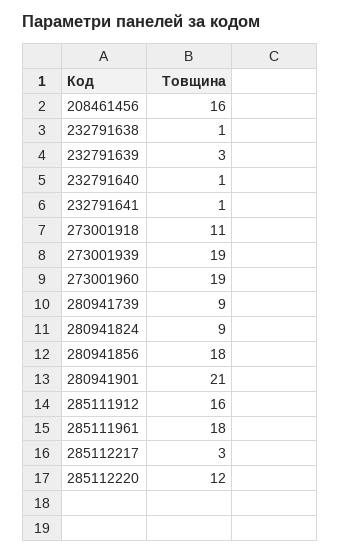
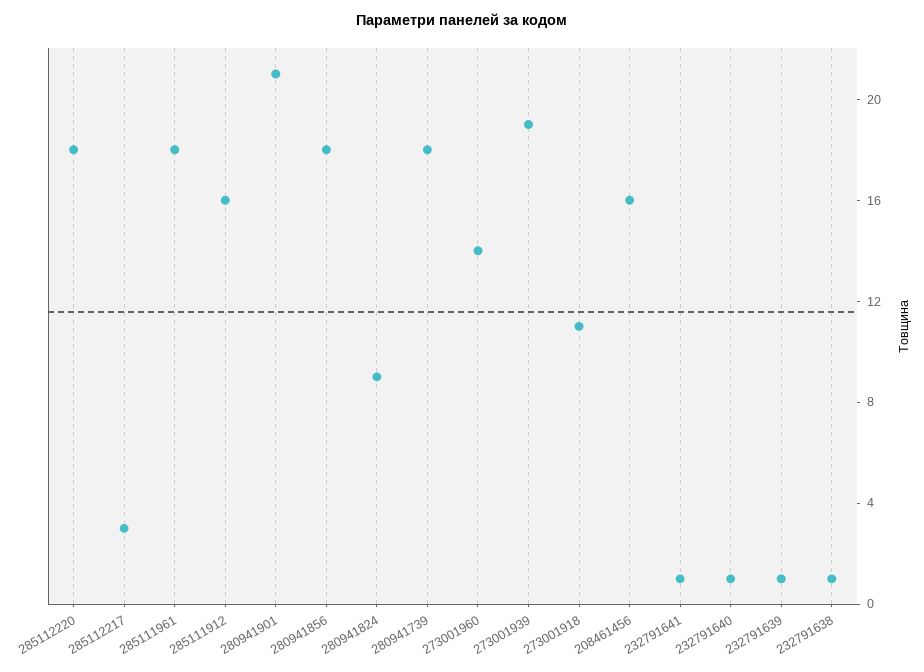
232791639: 3 -> 1
273001960: 19 -> 14
280941739: 9 -> 18
285112220: 12 -> 18

